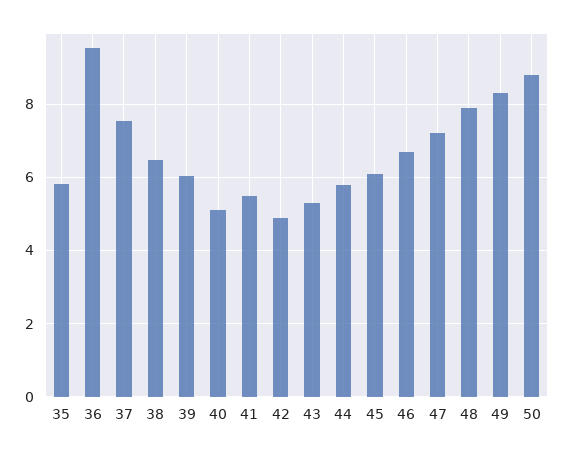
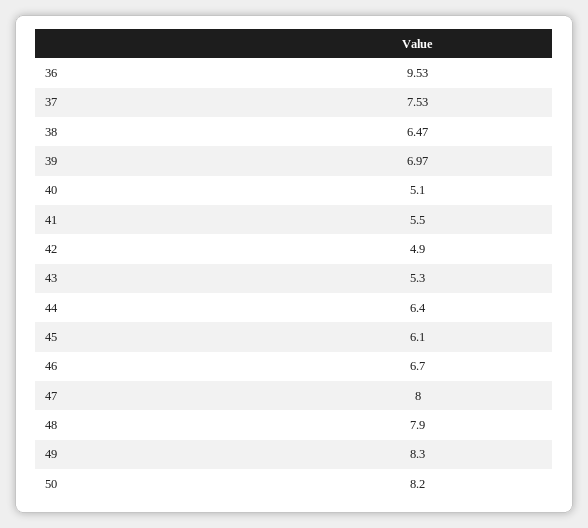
35: 5.8 -> none
39: 6 -> 6.97
44: 5.8 -> 6.4
47: 7.2 -> 8
50: 8.8 -> 8.2

